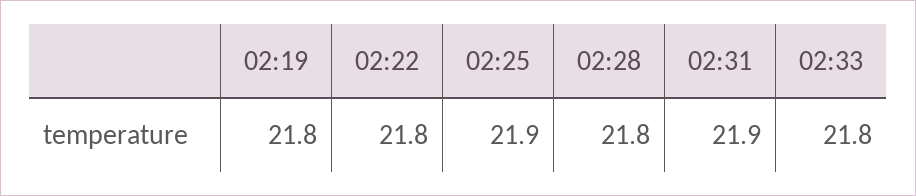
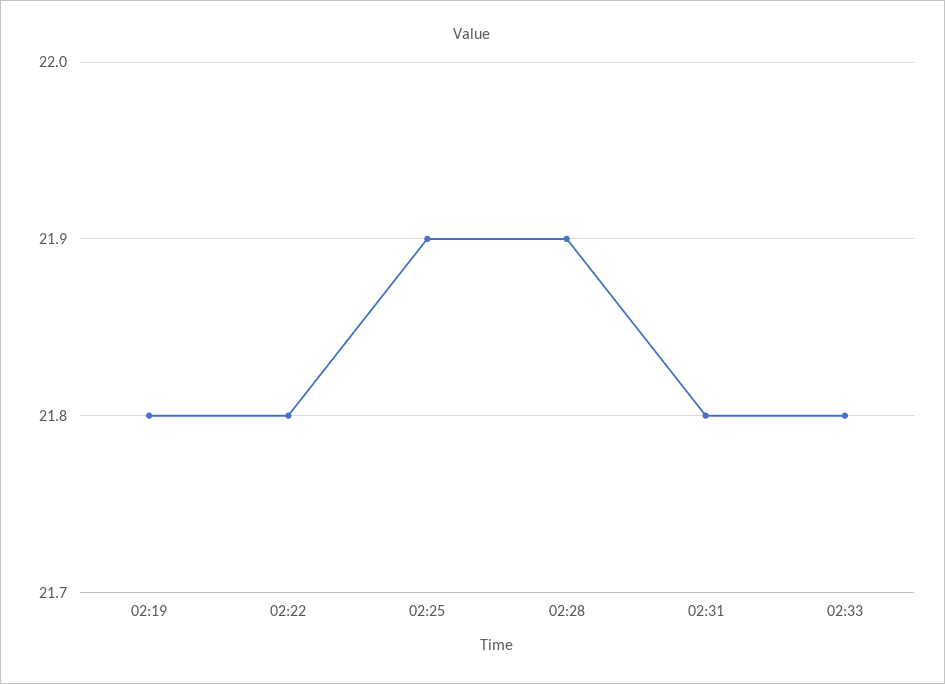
02:28: 21.8 -> 21.9
02:31: 21.9 -> 21.8

